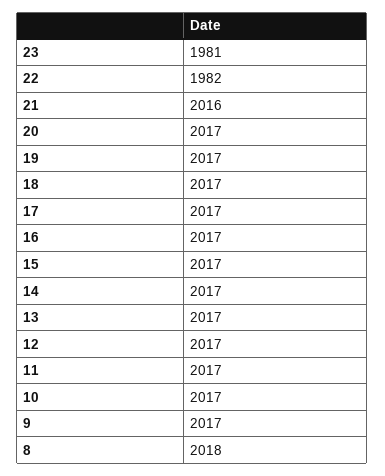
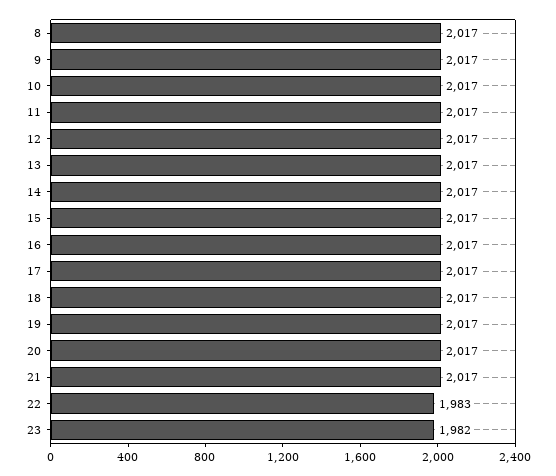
23: 1981 -> 1982
22: 1982 -> 1983
21: 2016 -> 2017
8: 2018 -> 2017

